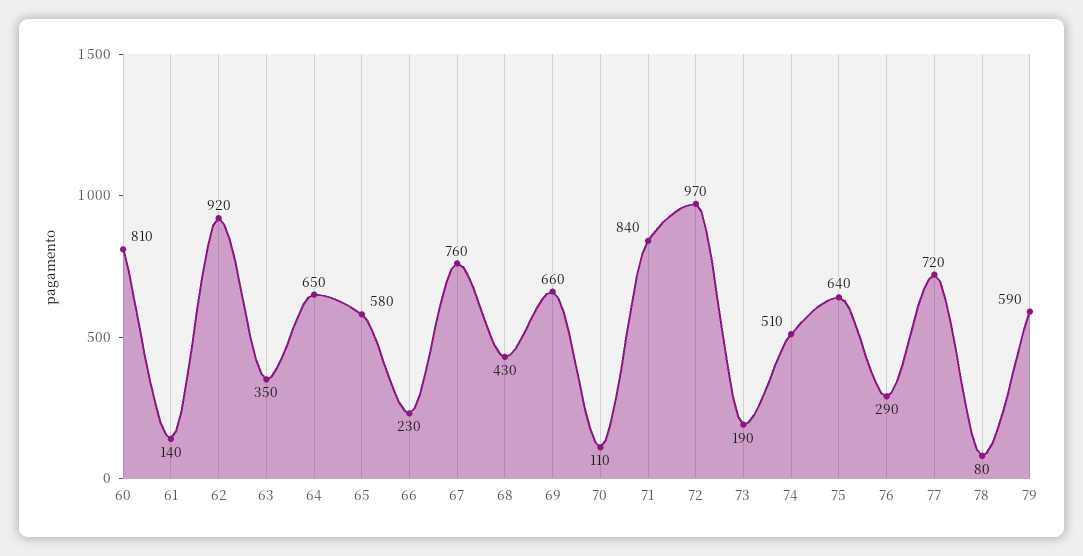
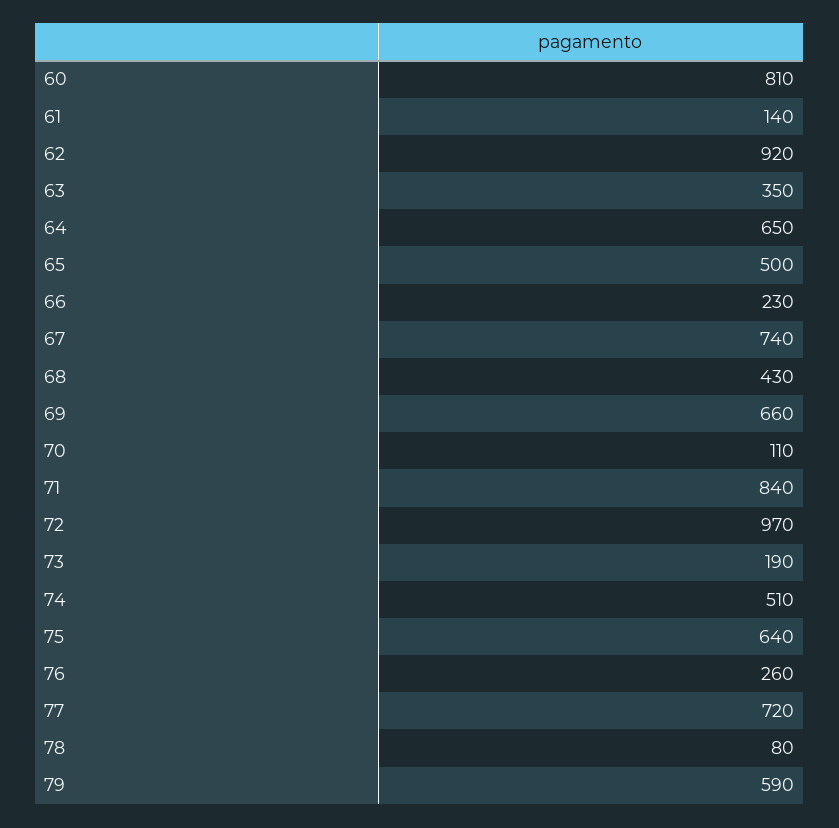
65: 580 -> 500
67: 760 -> 740
76: 290 -> 260

